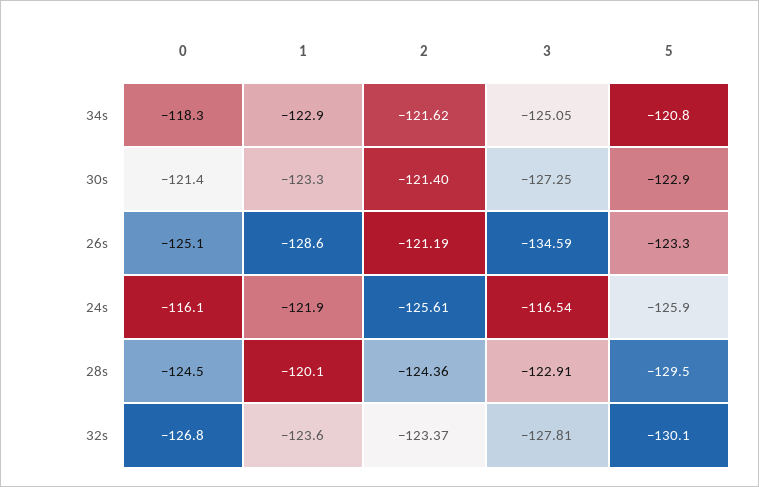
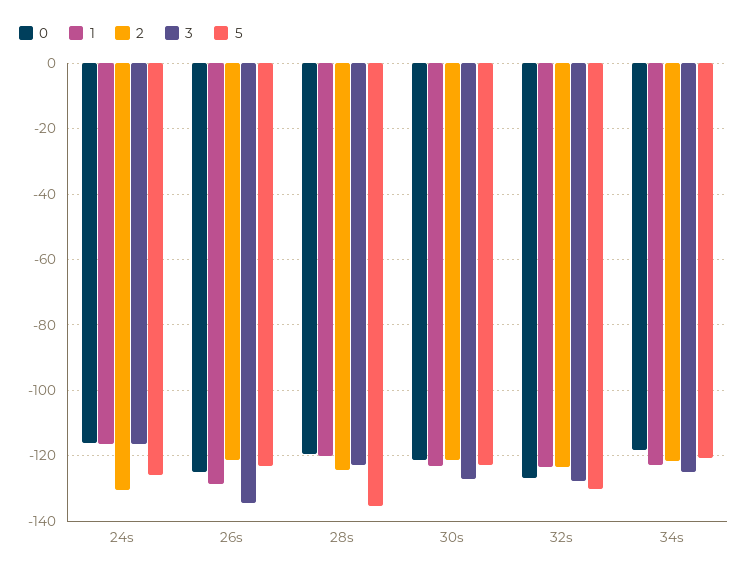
1, 24s: -121.9 -> -116
2, 24s: -125.61 -> -130
0, 28s: -124.5 -> -120
5, 28s: -129.5 -> -136

